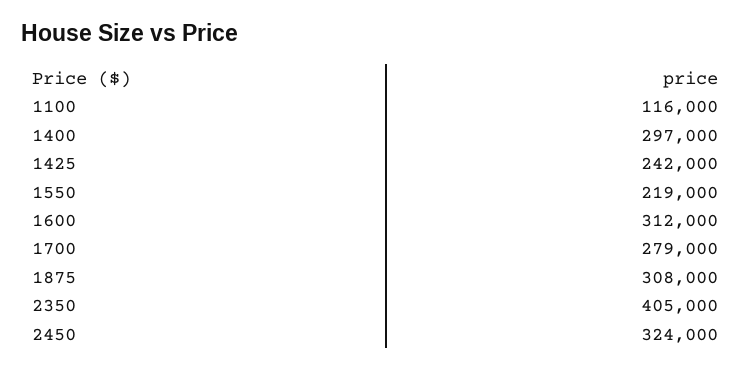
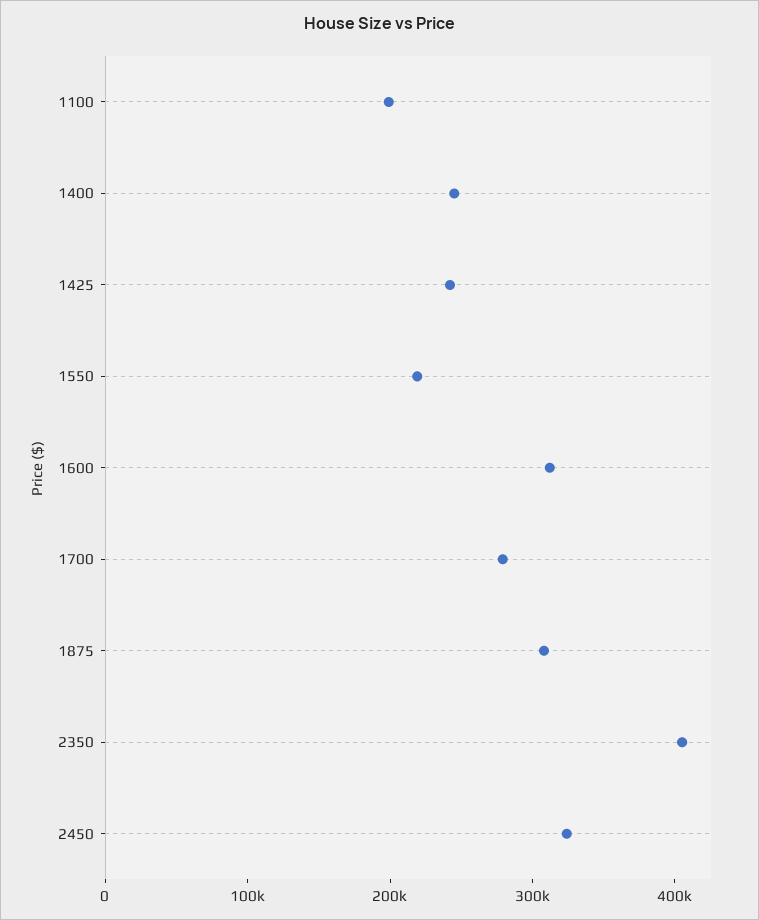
1100: 116000 -> 200000
1400: 297000 -> 240000

